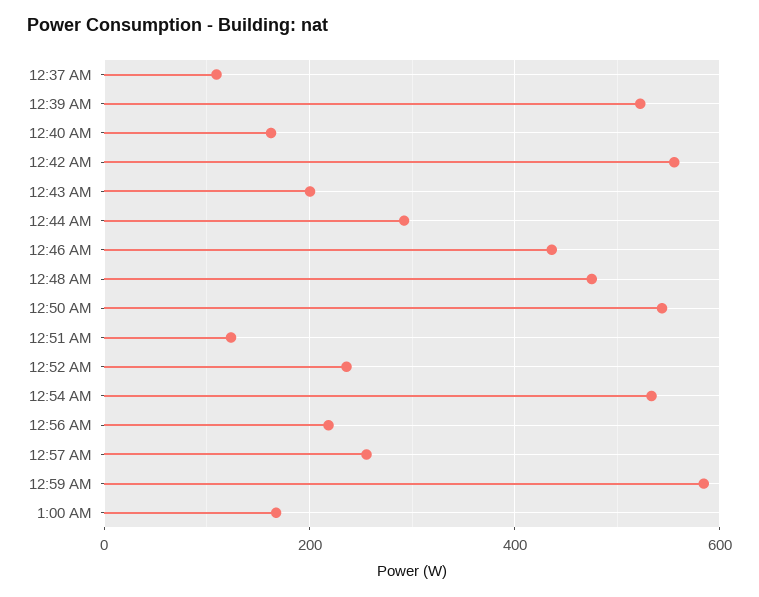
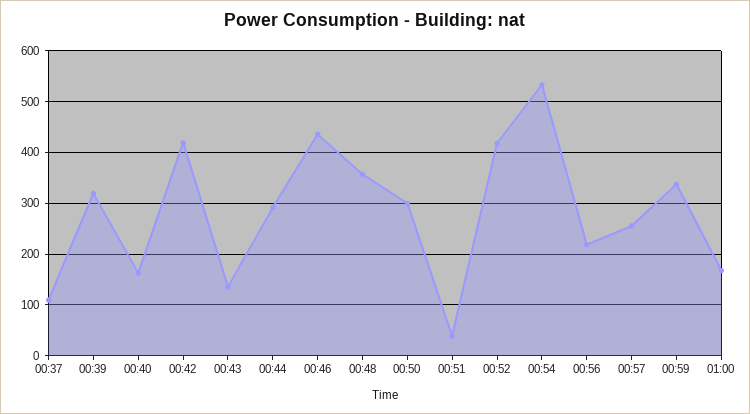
12:39 AM: 520 -> 320
12:42 AM: 560 -> 420
12:43 AM: 200 -> 140
12:48 AM: 480 -> 360
12:50 AM: 540 -> 300
12:51 AM: 120 -> 40
12:52 AM: 240 -> 420
12:59 AM: 580 -> 340

